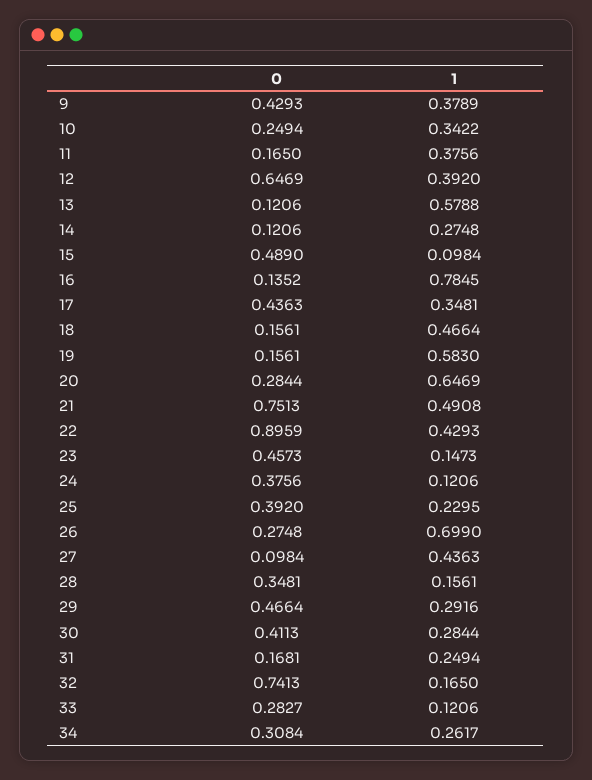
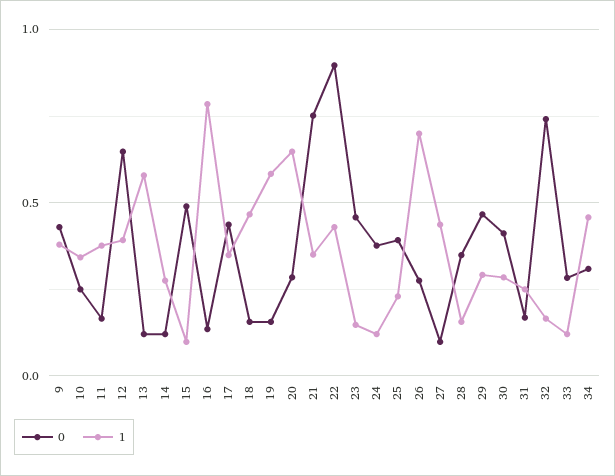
1, 21: 0.4908 -> 0.35
1, 34: 0.2617 -> 0.45

